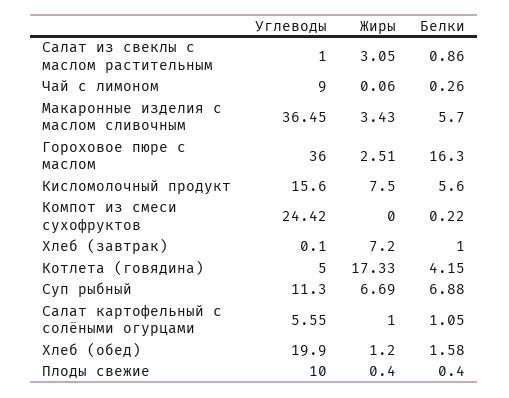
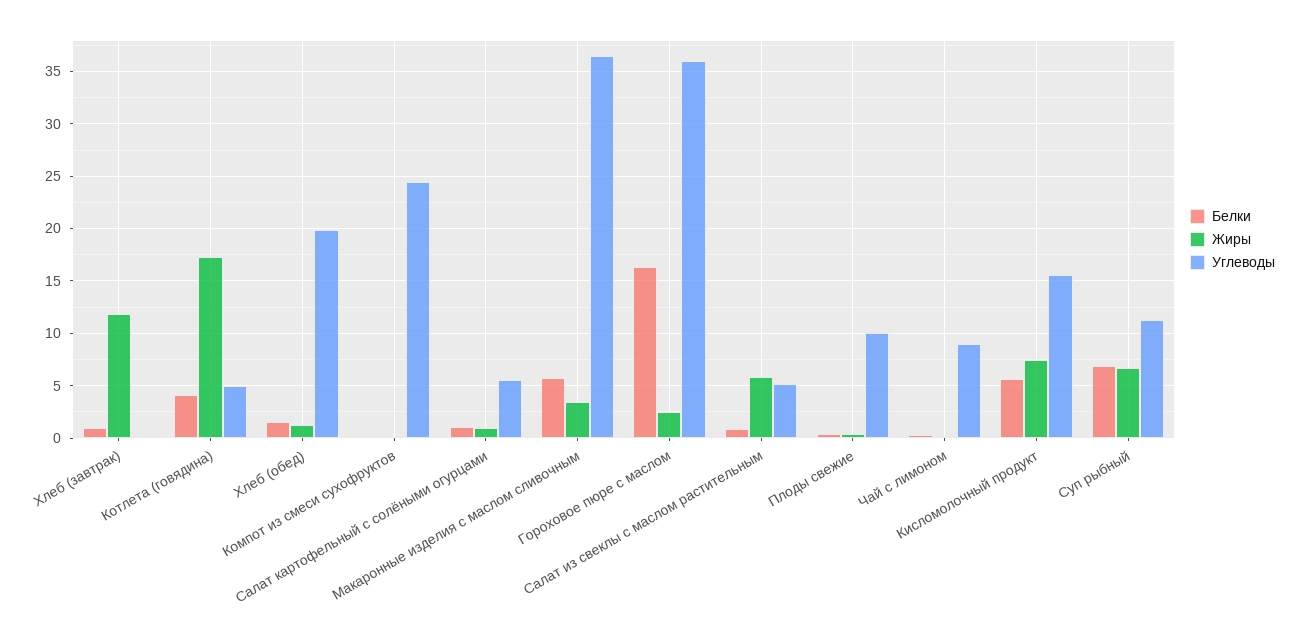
Углеводы, Салат из свеклы с маслом растительным: 1 -> 5
Жиры, Салат из свеклы с маслом растительным: 3.05 -> 6
Жиры, Хлеб (завтрак): 7.2 -> 12

